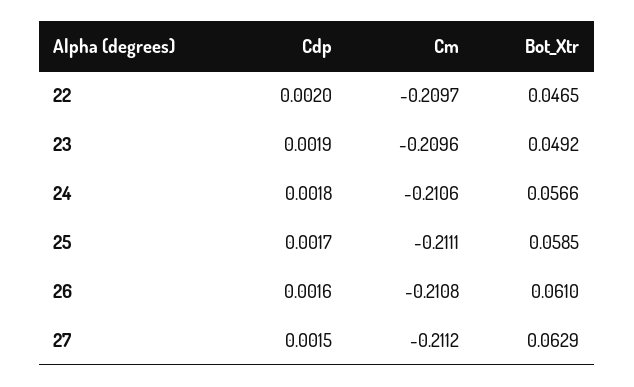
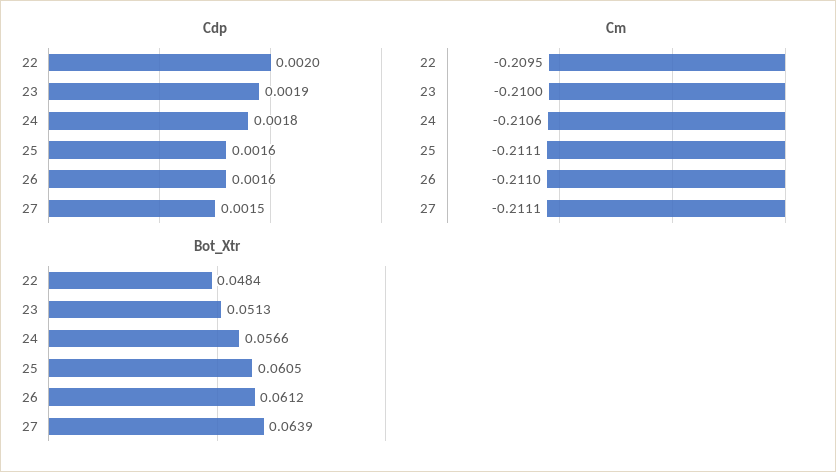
Cm, 22: -0.2097 -> -0.2095
Bot_Xtr, 22: 0.0465 -> 0.0484
Cm, 23: -0.2096 -> -0.21
Bot_Xtr, 23: 0.0492 -> 0.0513
Cdp, 25: 0.0017 -> 0.0016
Bot_Xtr, 25: 0.0585 -> 0.0605
Cm, 26: -0.2108 -> -0.211
Bot_Xtr, 26: 0.061 -> 0.0612
Cm, 27: -0.2112 -> -0.2111
Bot_Xtr, 27: 0.0629 -> 0.0639

